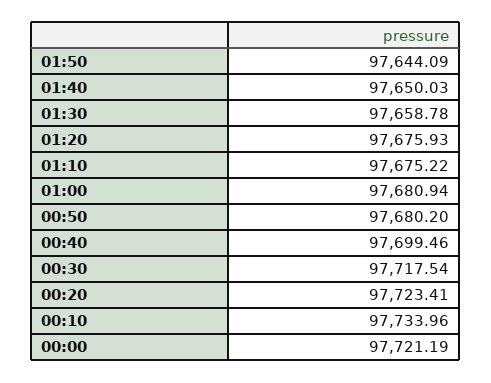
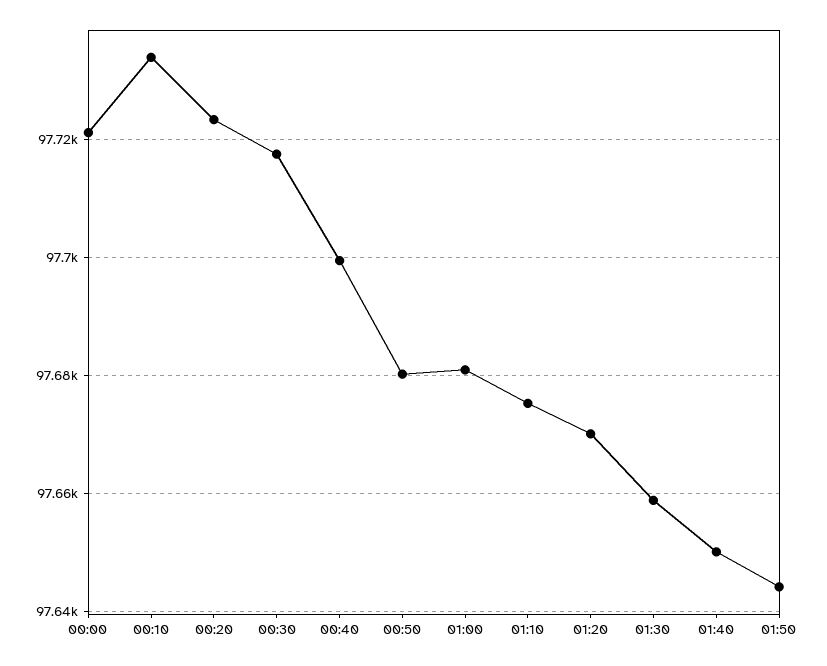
01:20: 97675.93 -> 97670

